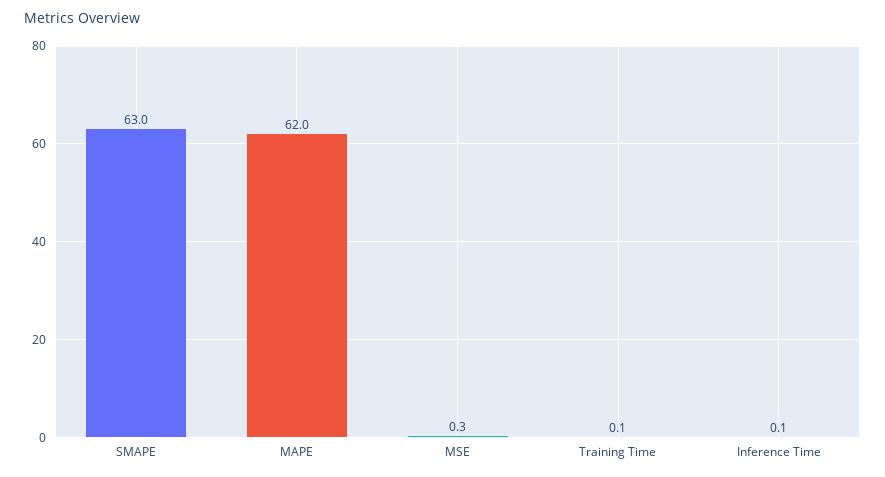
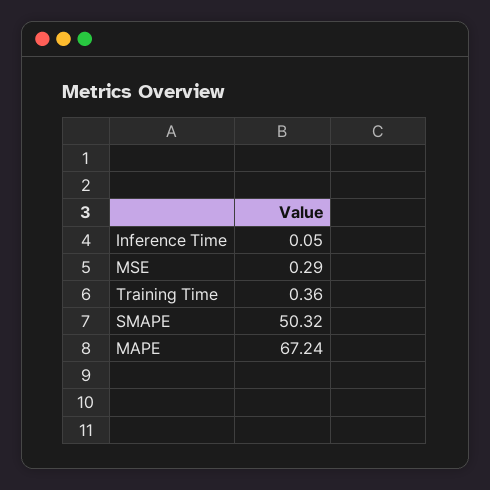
SMAPE: 63 -> 50.32
MAPE: 62 -> 67.24
Training Time: 0.1 -> 0.36

